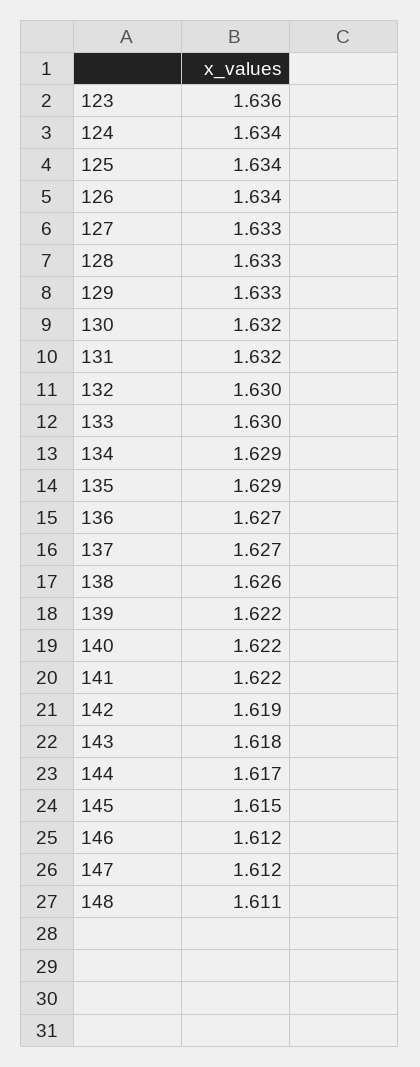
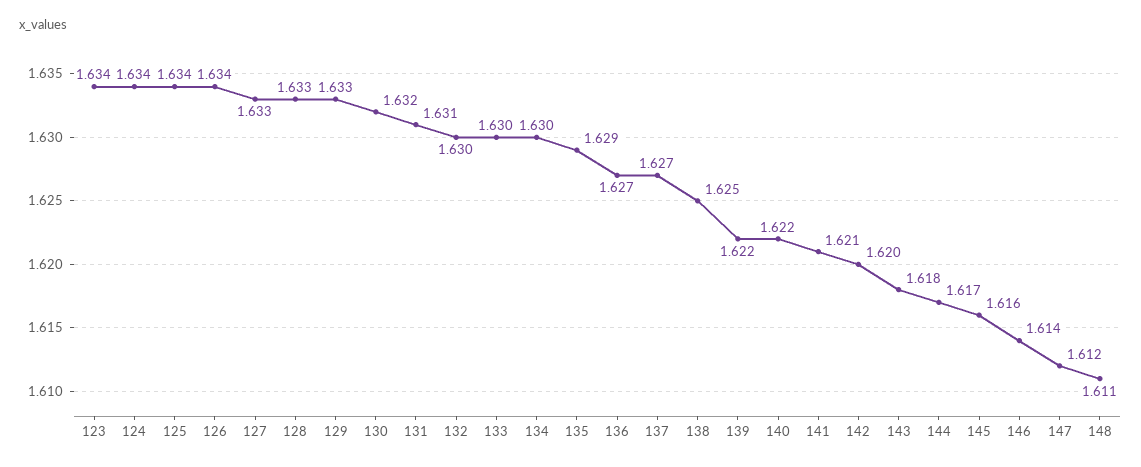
123: 1.636 -> 1.634
131: 1.632 -> 1.631
134: 1.629 -> 1.63
138: 1.626 -> 1.625
141: 1.622 -> 1.621
142: 1.619 -> 1.62
145: 1.615 -> 1.616
146: 1.612 -> 1.614

